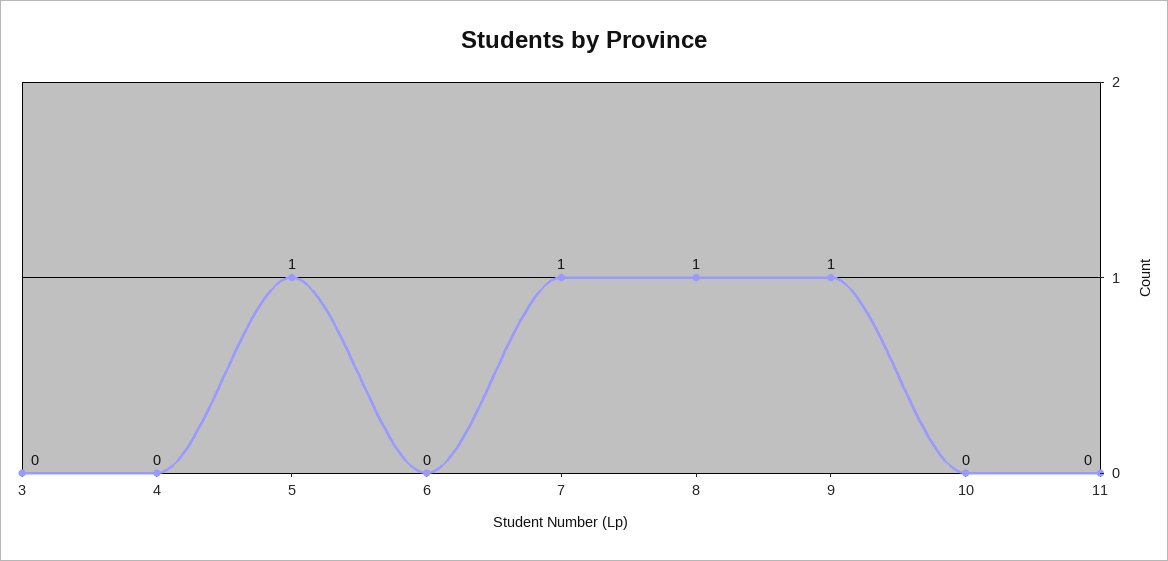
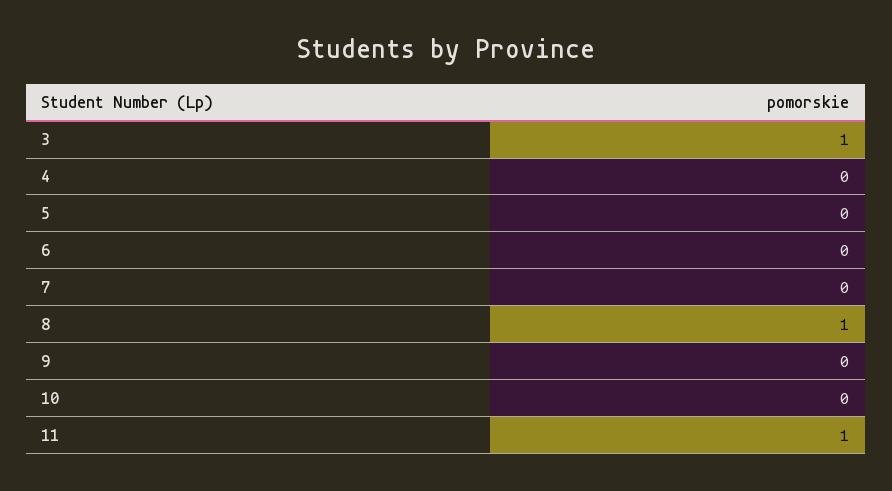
3: 0 -> 1
5: 1 -> 0
7: 1 -> 0
9: 1 -> 0
11: 0 -> 1

